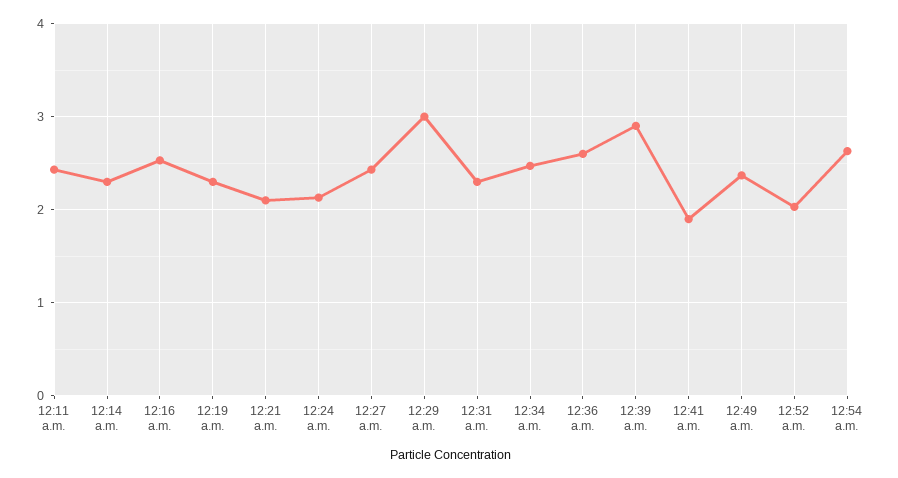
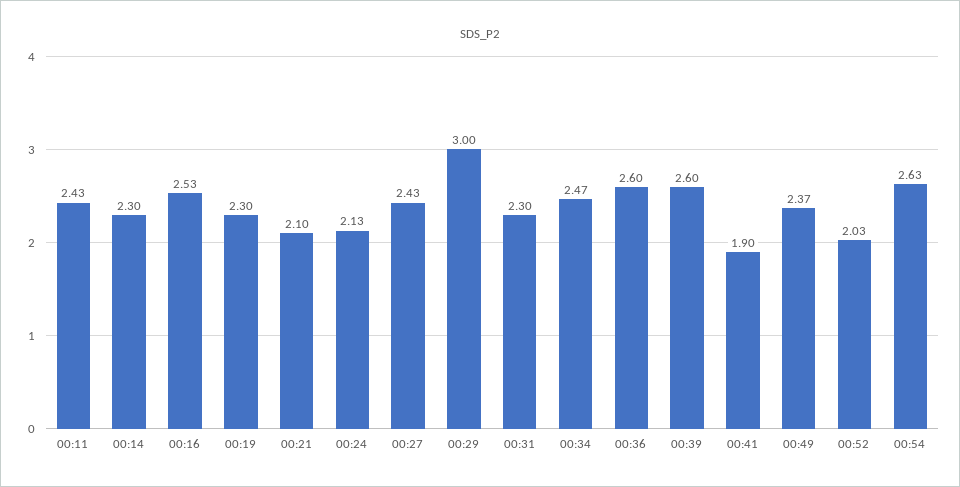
12:39 a.m.: 2.9 -> 2.6

